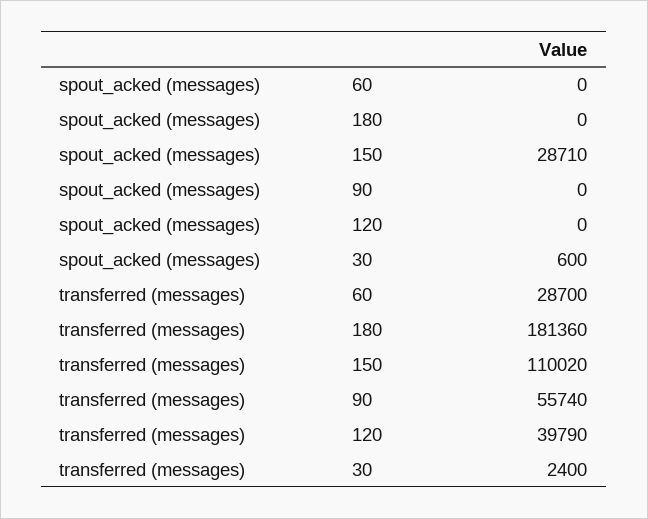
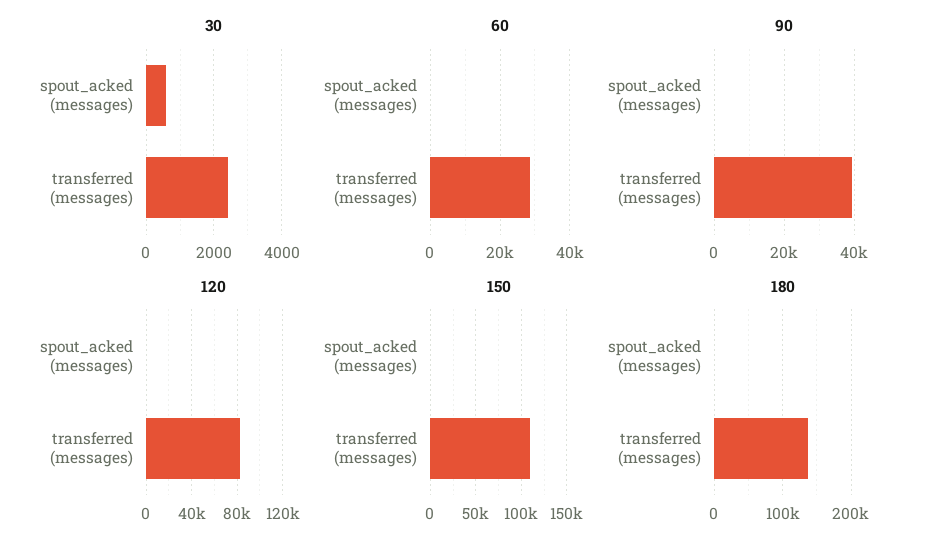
150, spout_acked (messages): 28710 -> 0
180, transferred (messages): 181360 -> 140000
90, transferred (messages): 55740 -> 40000
120, transferred (messages): 39790 -> 80000

